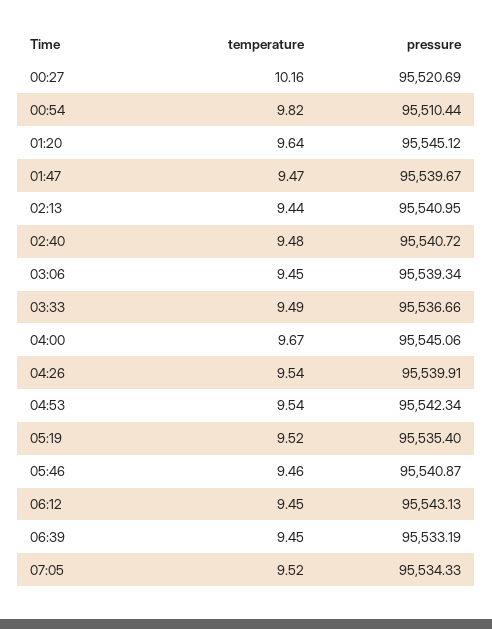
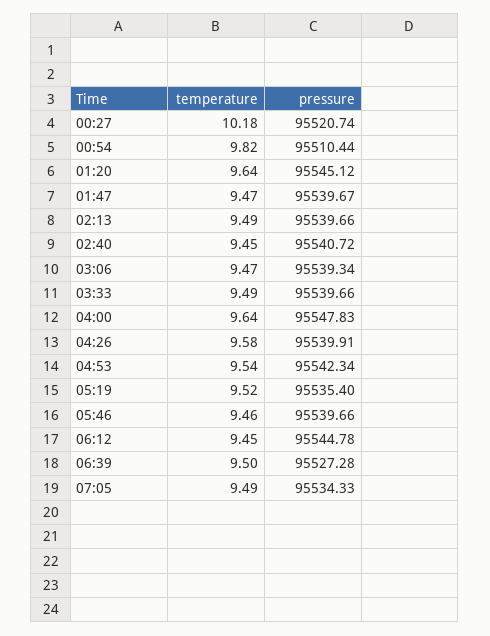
temperature, 00:27: 10.16 -> 10.18
pressure, 00:27: 95520.69 -> 95520.74
temperature, 02:13: 9.44 -> 9.49
pressure, 02:13: 95540.95 -> 95539.66
temperature, 02:40: 9.48 -> 9.45
temperature, 03:06: 9.45 -> 9.47
pressure, 03:33: 95536.66 -> 95539.66
temperature, 04:00: 9.67 -> 9.64
pressure, 04:00: 95545.06 -> 95547.83
temperature, 04:26: 9.54 -> 9.58
pressure, 05:46: 95540.87 -> 95539.66
pressure, 06:12: 95543.13 -> 95544.78
temperature, 06:39: 9.45 -> 9.5
pressure, 06:39: 95533.19 -> 95527.28
temperature, 07:05: 9.52 -> 9.49

